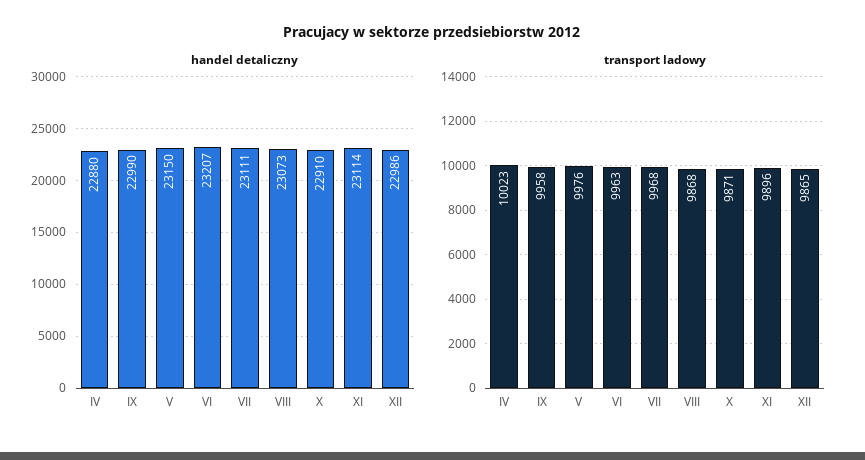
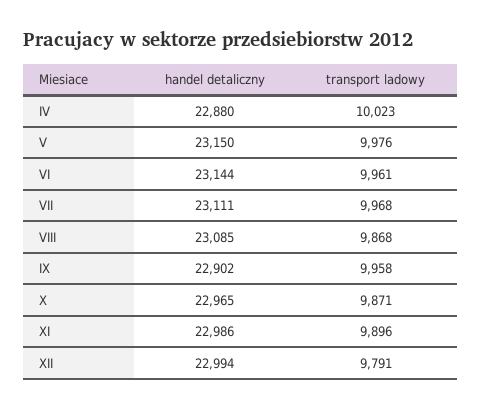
handel detaliczny, IX: 22990 -> 22902
handel detaliczny, VI: 23207 -> 23144
handel detaliczny, VIII: 23073 -> 23085
handel detaliczny, X: 22910 -> 22965
handel detaliczny, XI: 23114 -> 22986
handel detaliczny, XII: 22986 -> 22994
transport ladowy, VI: 9963 -> 9961
transport ladowy, XII: 9865 -> 9791

